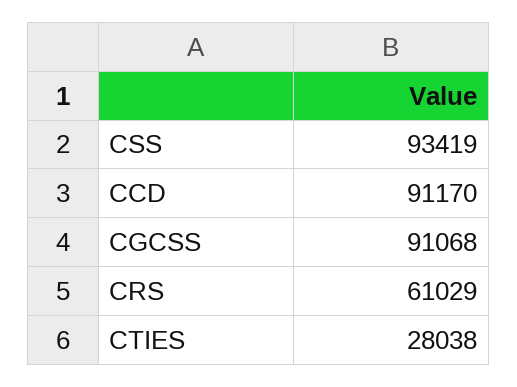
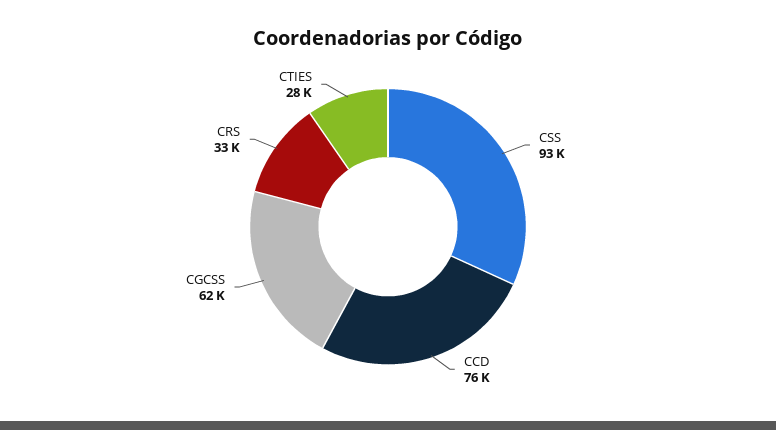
CCD: 91170 -> 76000
CGCSS: 91068 -> 62000
CRS: 61029 -> 33000

